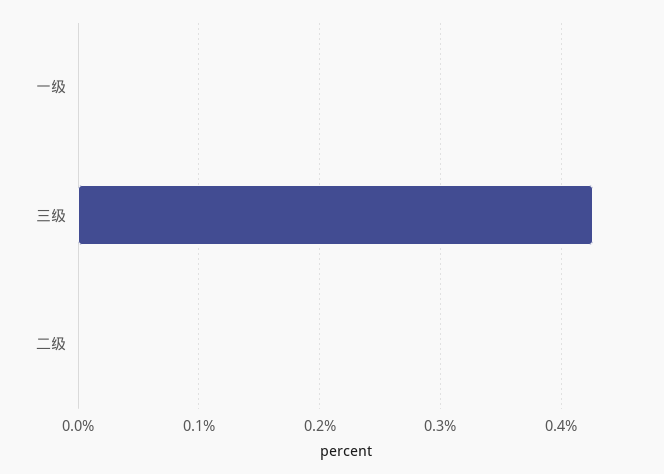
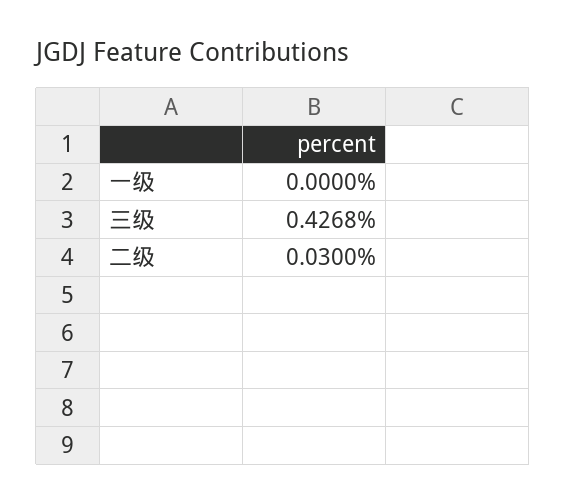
二级: 0 -> 0.03

